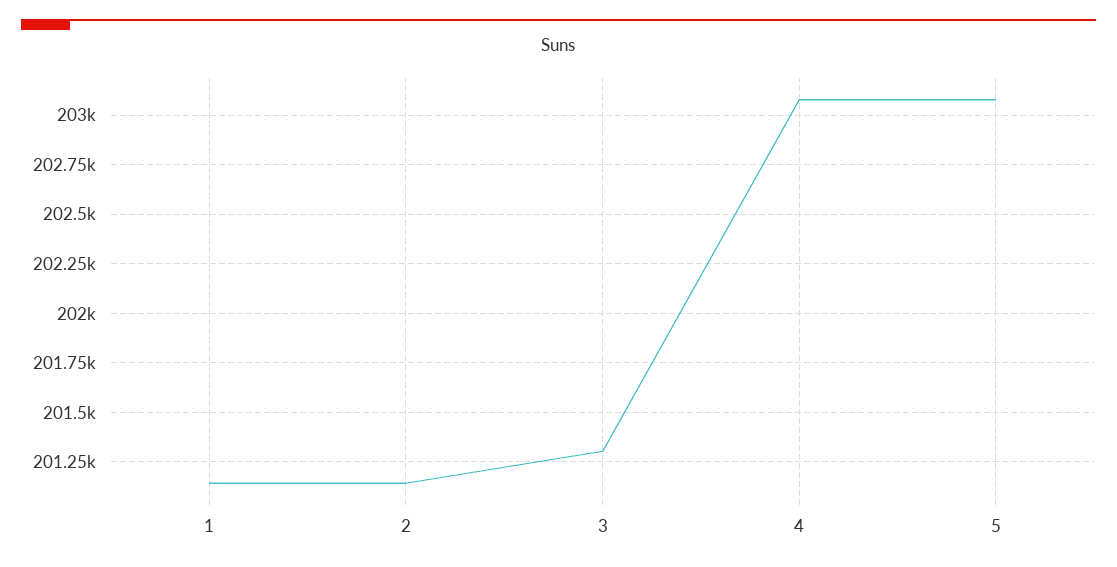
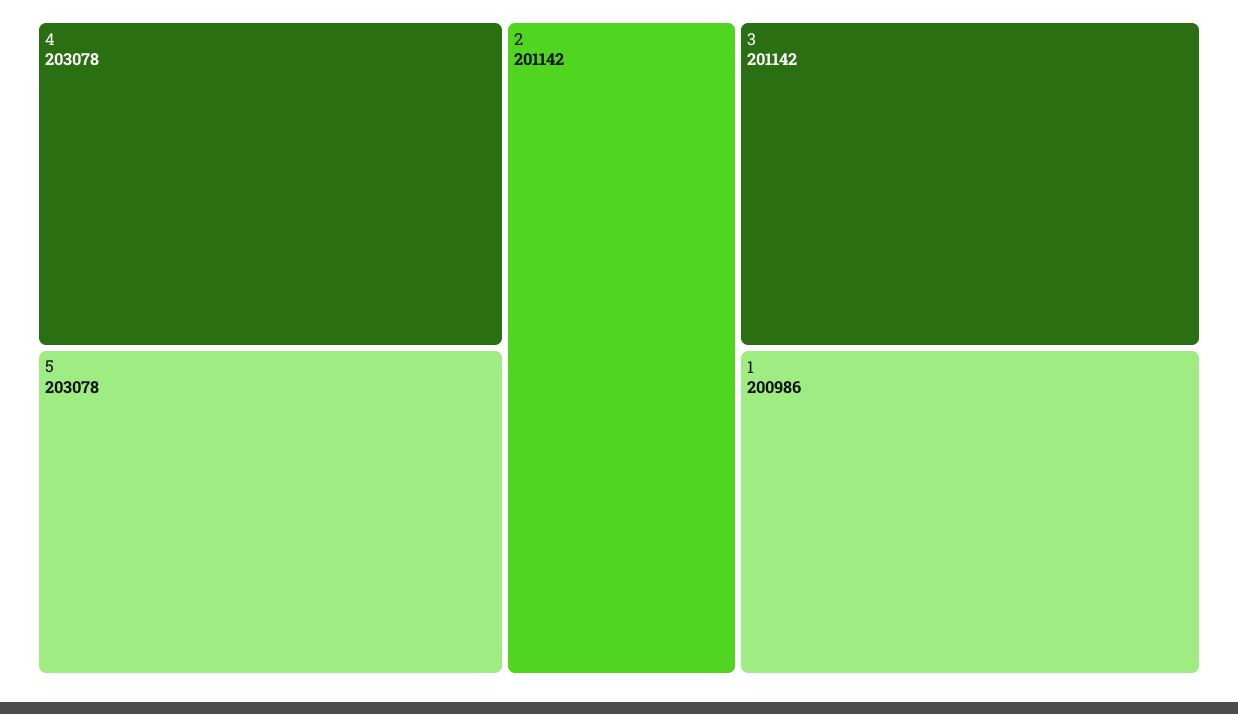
1: 201150 -> 200986
3: 201300 -> 201142

